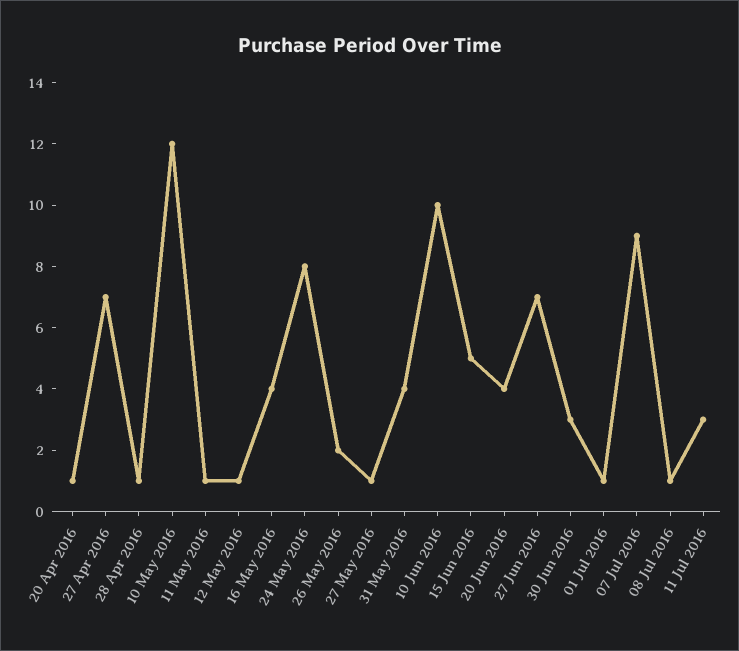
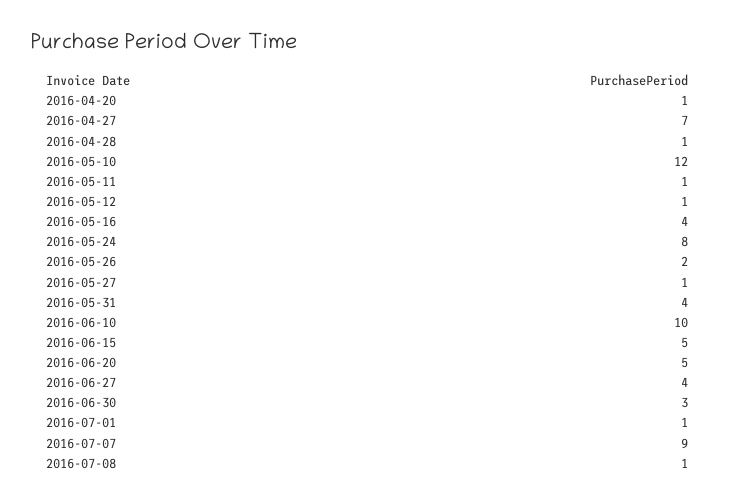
20 Jun 2016: 4 -> 5
27 Jun 2016: 7 -> 4
11 Jul 2016: 3 -> none

